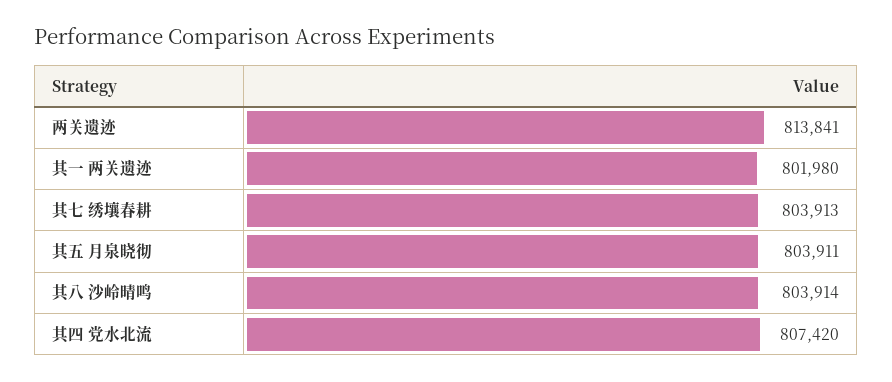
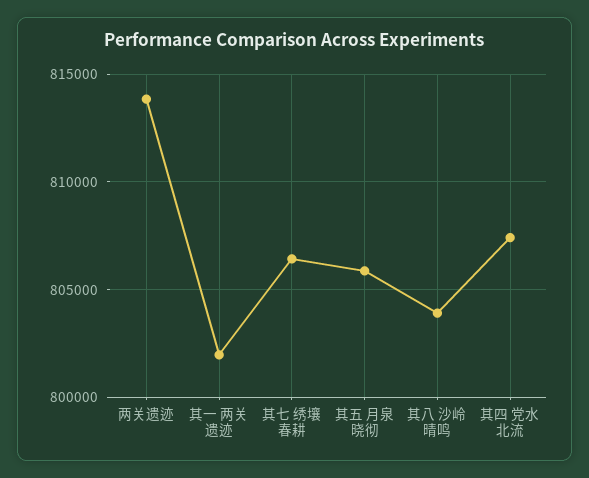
其七 绣壤春耕: 803913 -> 806500
其五 月泉晓彻: 803911 -> 806000

